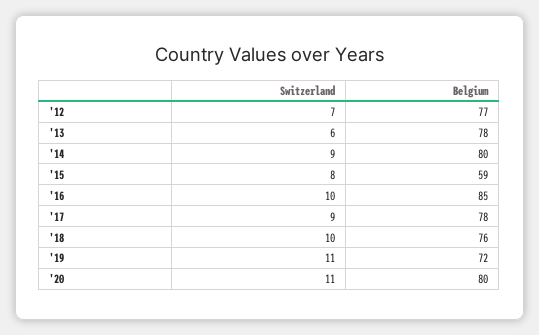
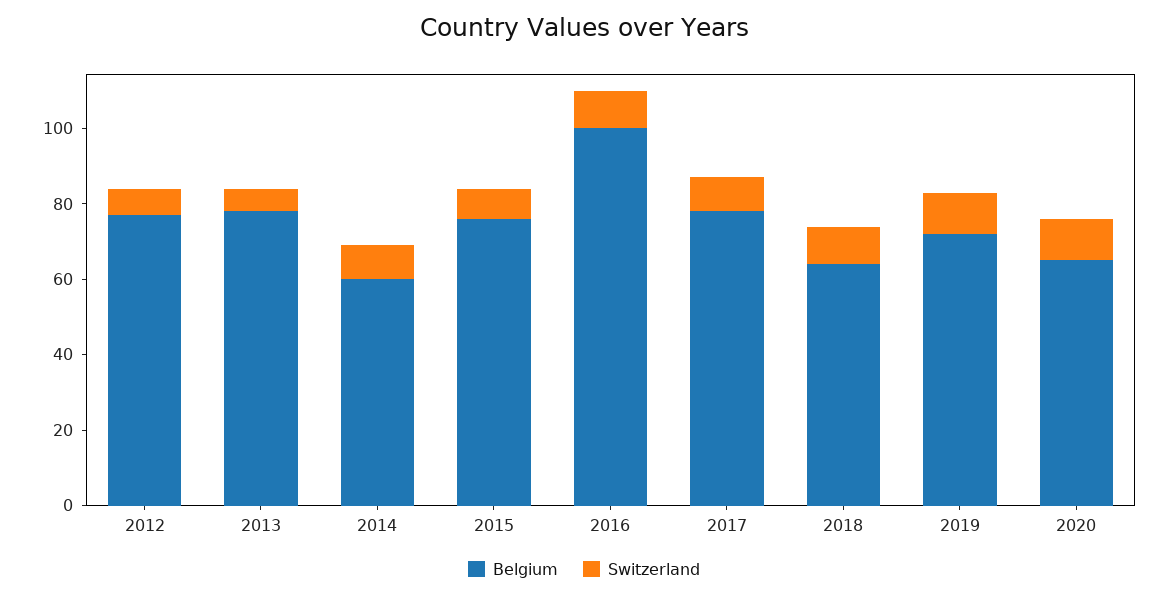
Belgium, '14: 80 -> 60
Belgium, '15: 59 -> 75
Belgium, '16: 85 -> 100
Belgium, '18: 76 -> 65
Belgium, '20: 80 -> 65

